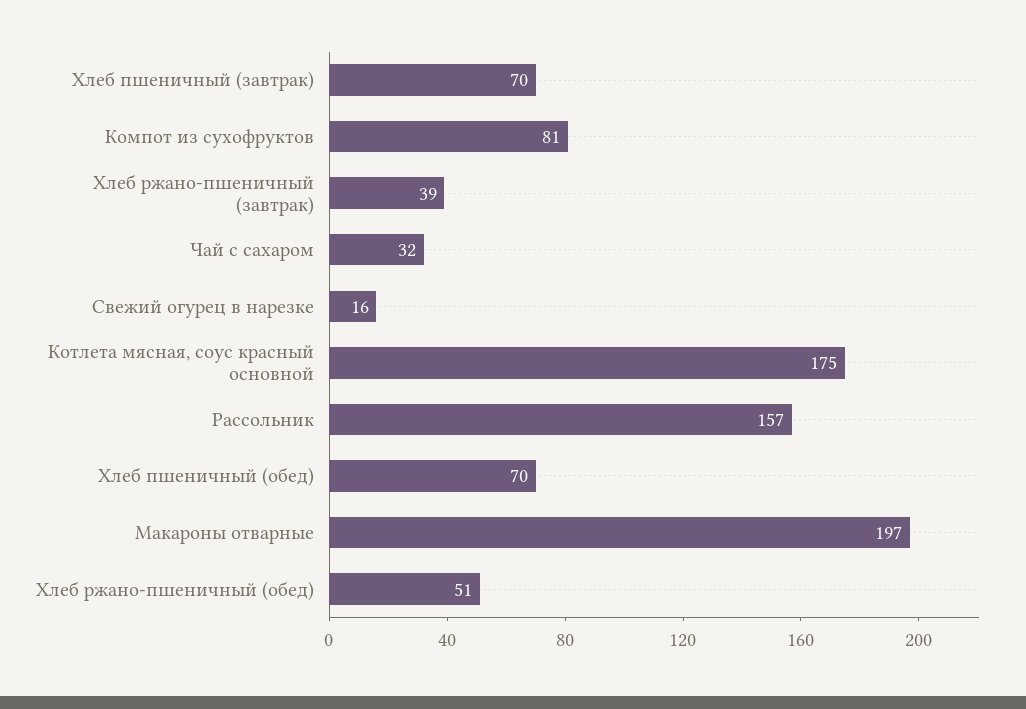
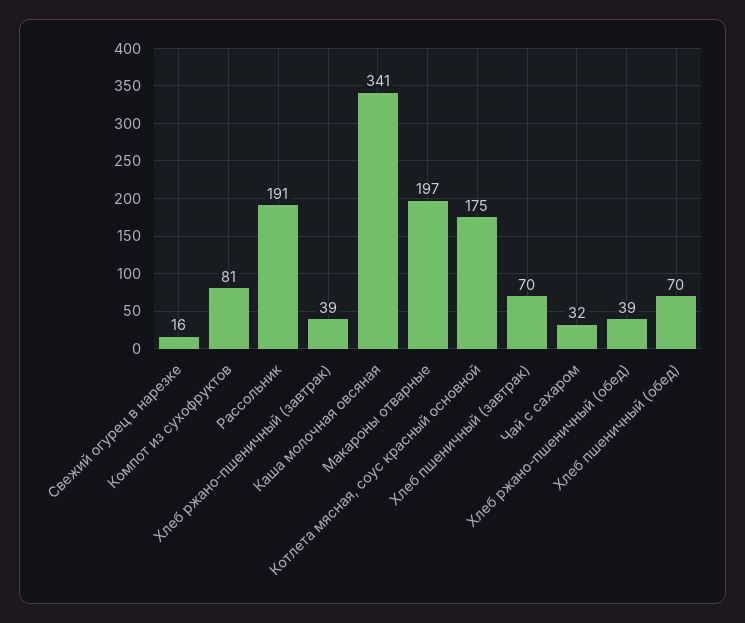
Рассольник: 157 -> 191
Хлеб ржано-пшеничный (обед): 51 -> 39
Каша молочная овсяная: none -> 341

